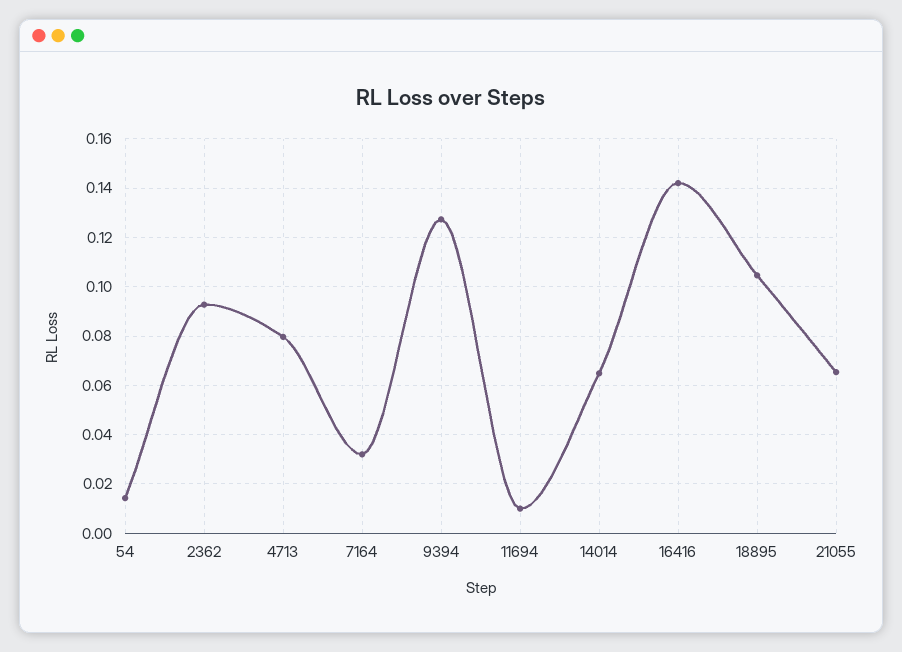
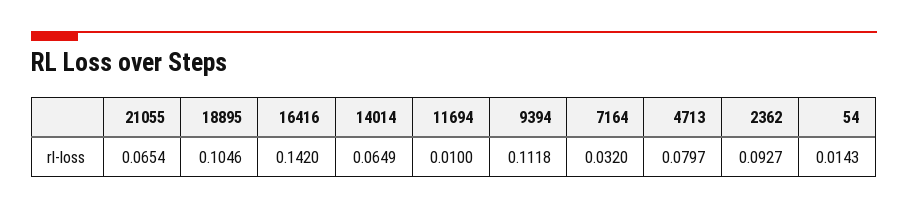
9394: 0.1275 -> 0.1118

